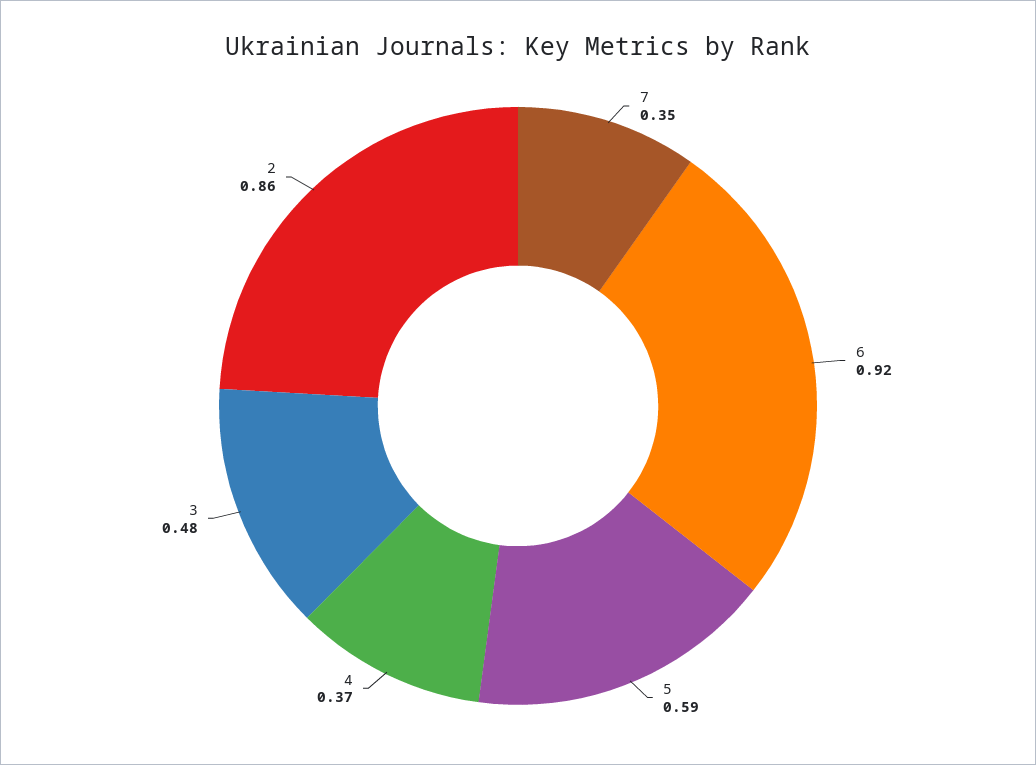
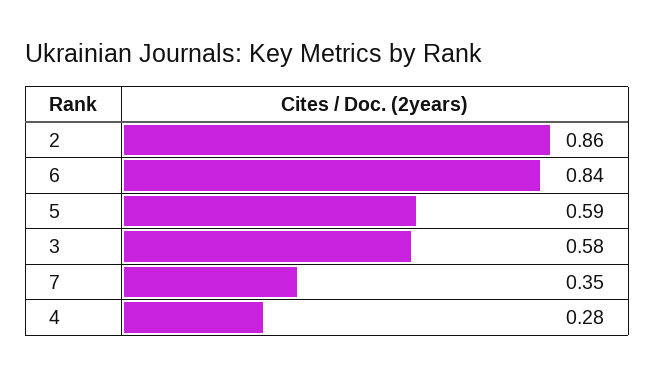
6: 0.92 -> 0.84
4: 0.37 -> 0.28
3: 0.48 -> 0.58

